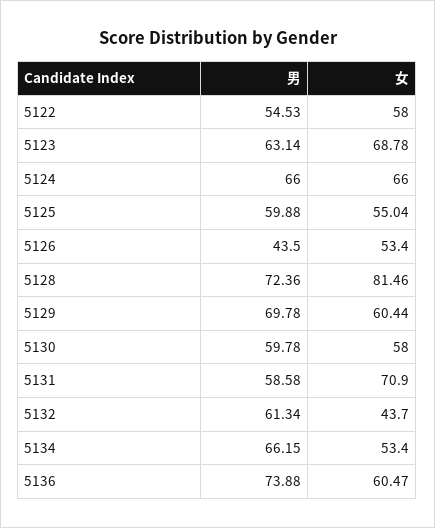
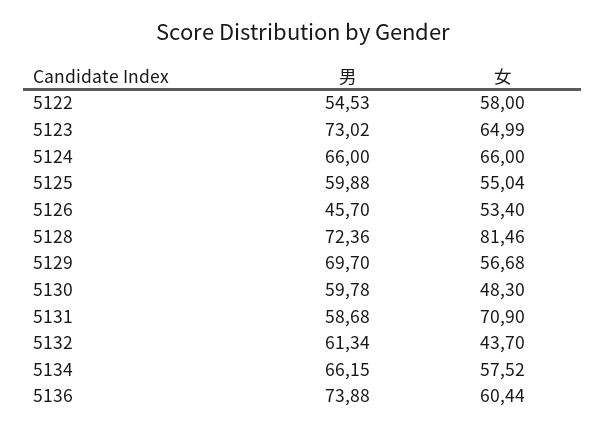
男, 5123: 63.14 -> 73.02
女, 5123: 68.78 -> 64.99
男, 5126: 43.5 -> 45.7
男, 5129: 69.78 -> 69.7
女, 5129: 60.44 -> 56.68
女, 5130: 58 -> 48.3
男, 5131: 58.58 -> 58.68
女, 5134: 53.4 -> 57.52
女, 5136: 60.47 -> 60.44

